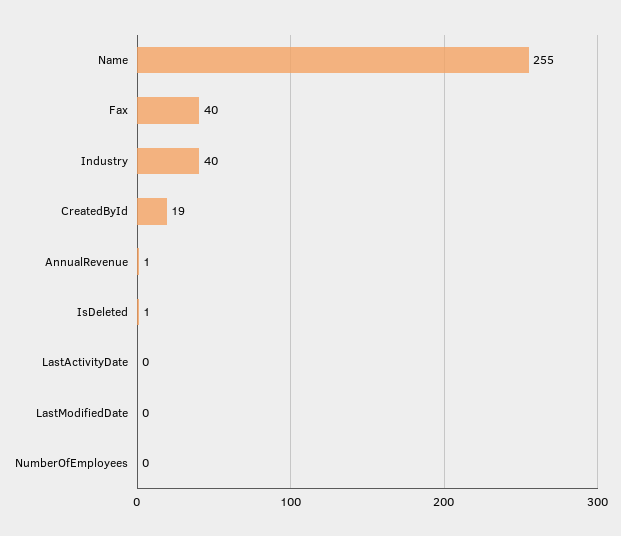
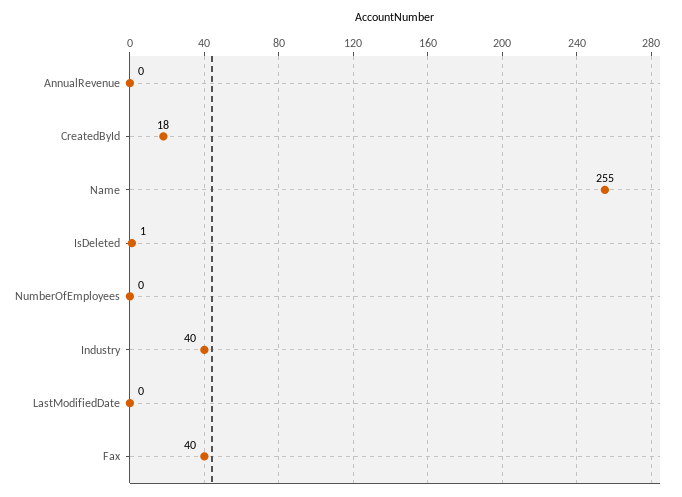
CreatedById: 19 -> 18
AnnualRevenue: 1 -> 0
LastActivityDate: 0 -> none

